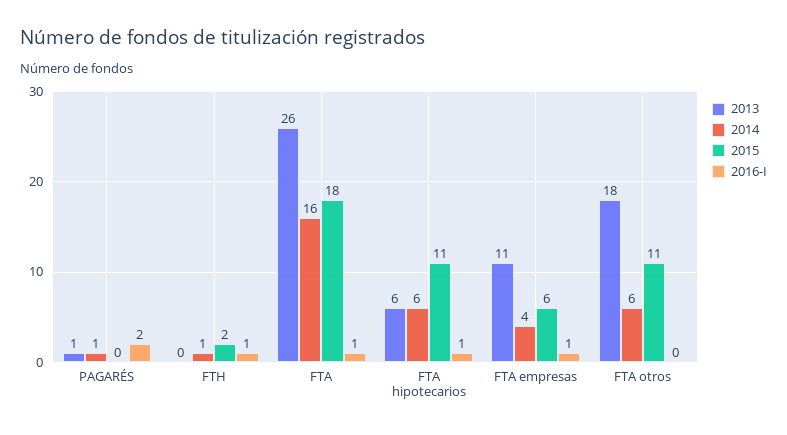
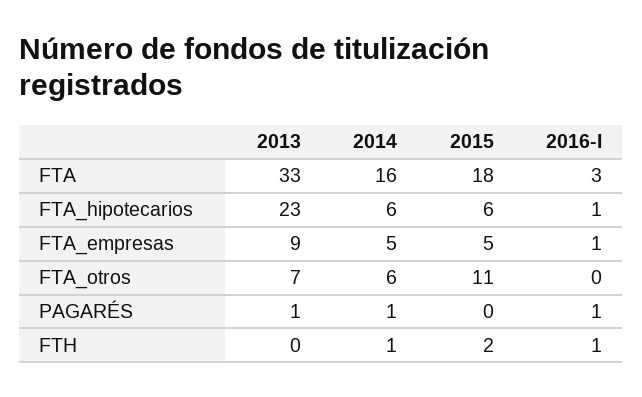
2016-I, PAGARÉS: 2 -> 1
2013, FTA: 26 -> 33
2016-I, FTA: 1 -> 3
2013, FTA hipotecarios: 6 -> 23
2015, FTA hipotecarios: 11 -> 6
2013, FTA empresas: 11 -> 9
2014, FTA empresas: 4 -> 5
2015, FTA empresas: 6 -> 5
2013, FTA otros: 18 -> 7

